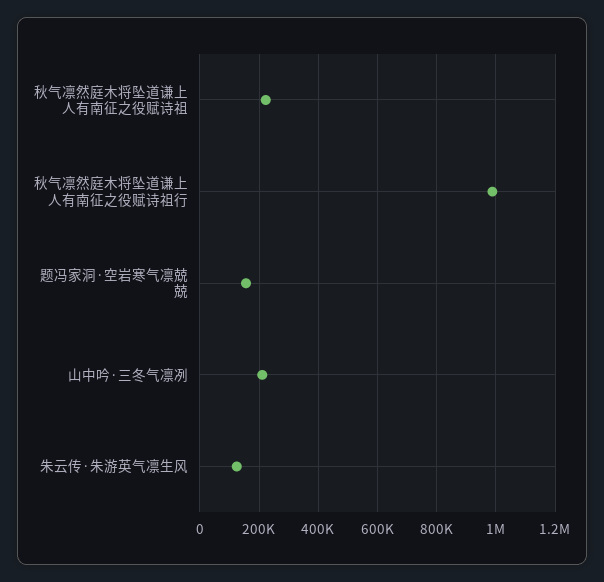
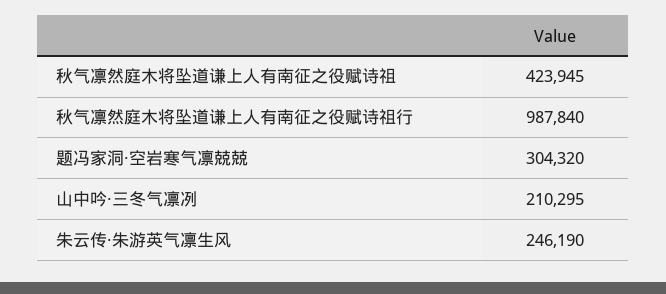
秋气凛然庭木将坠道谦上人有南征之役赋诗祖: 225000 -> 423945
题冯家洞·空岩寒气凛兢兢: 150000 -> 304320
朱云传·朱游英气凛生风: 125000 -> 246190

